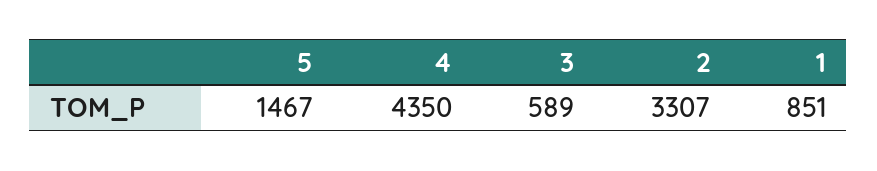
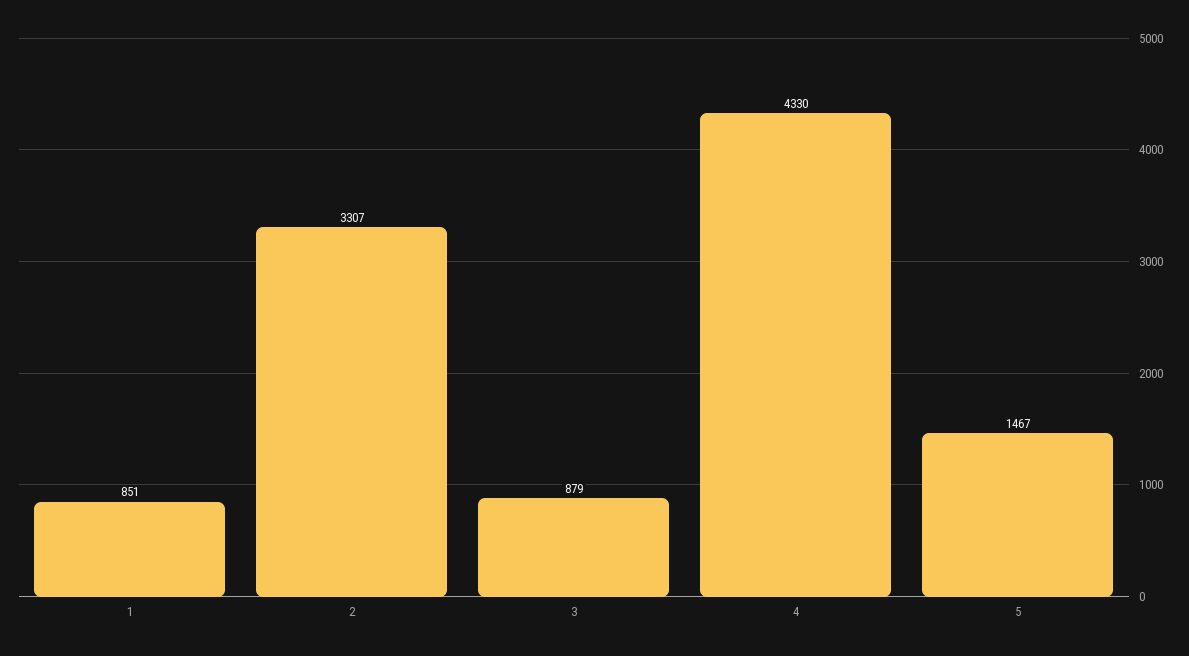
4: 4350 -> 4330
3: 589 -> 879

